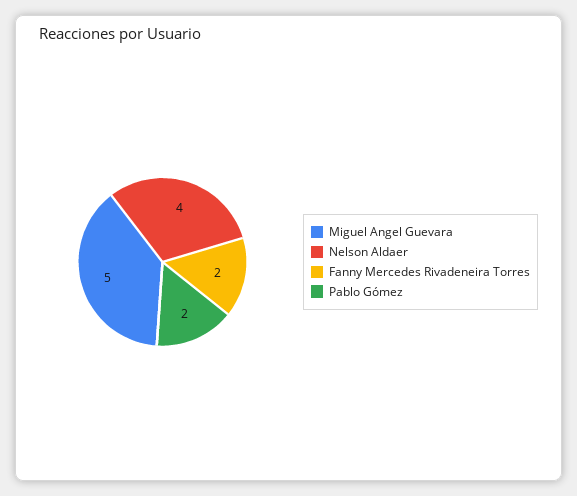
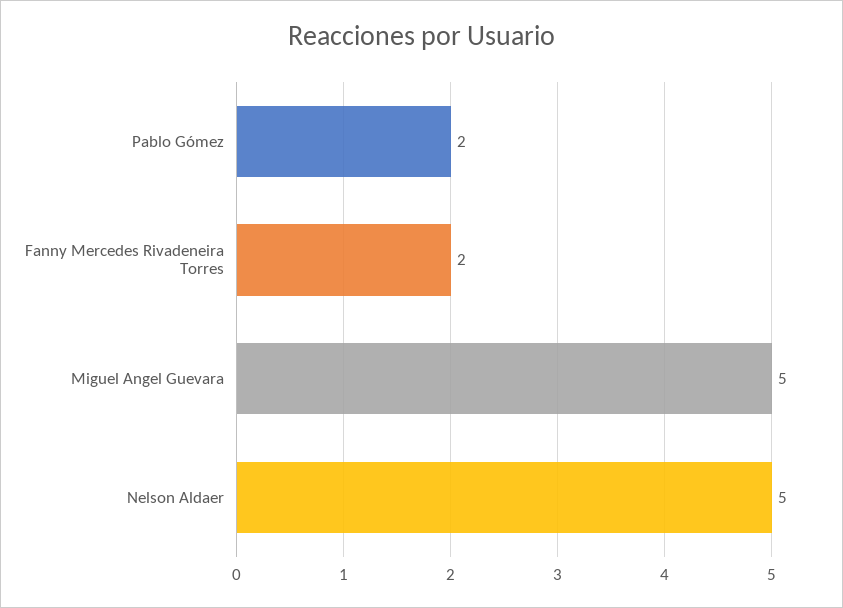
Nelson Aldaer: 4 -> 5

